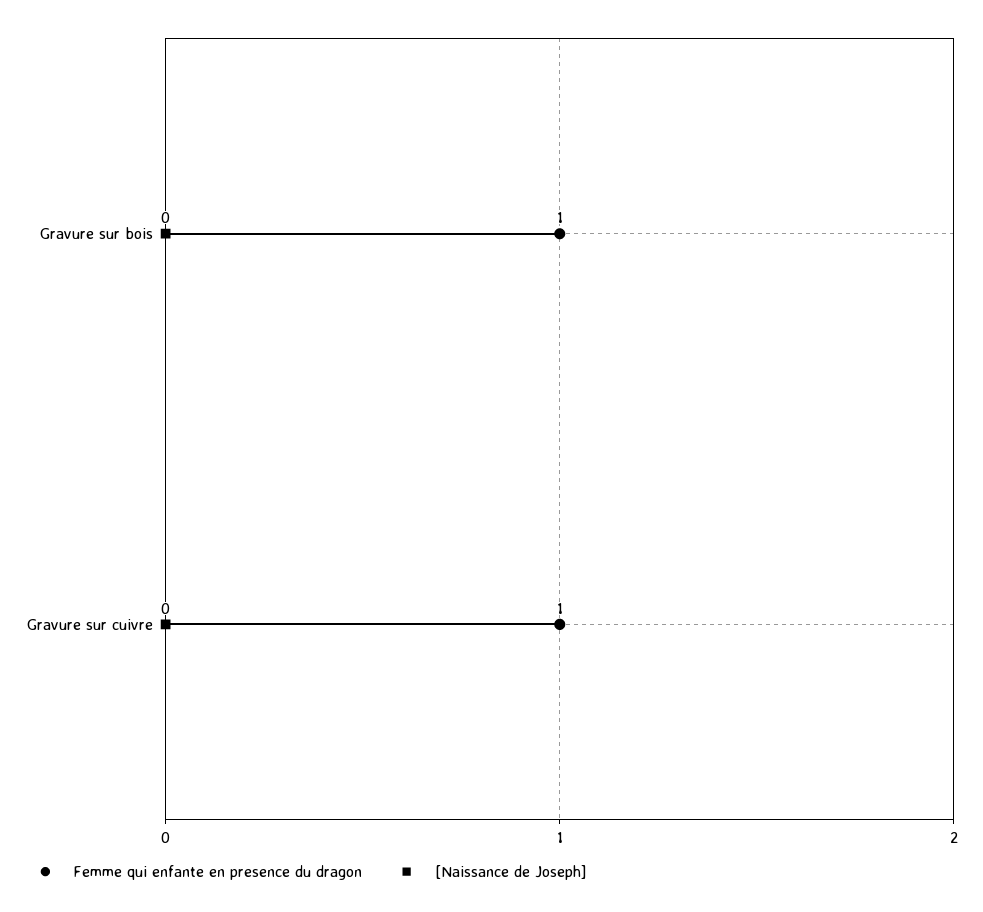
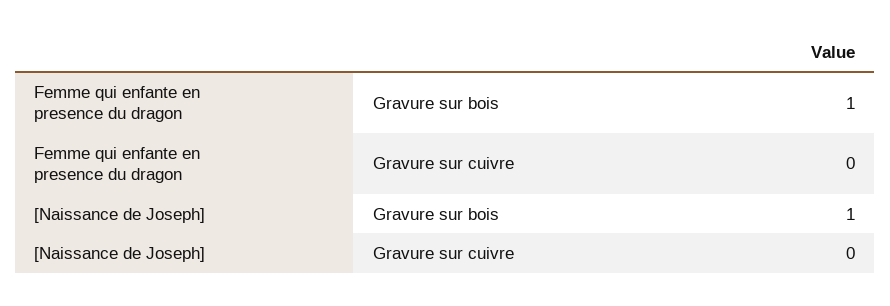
[Naissance de Joseph], Gravure sur bois: 0 -> 1
Femme qui enfante en presence du dragon, Gravure sur cuivre: 1 -> 0

